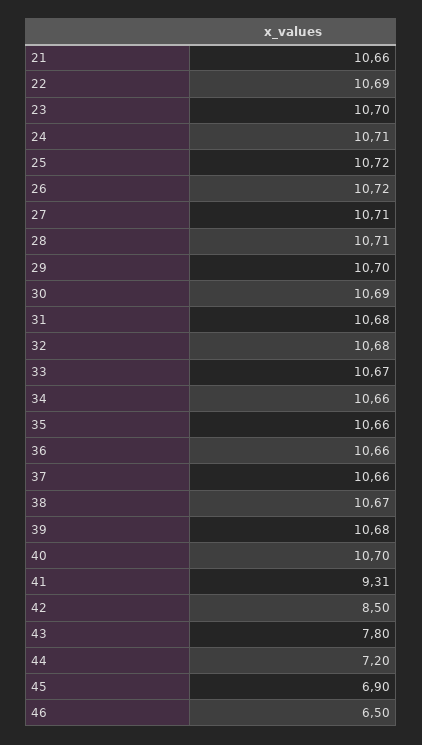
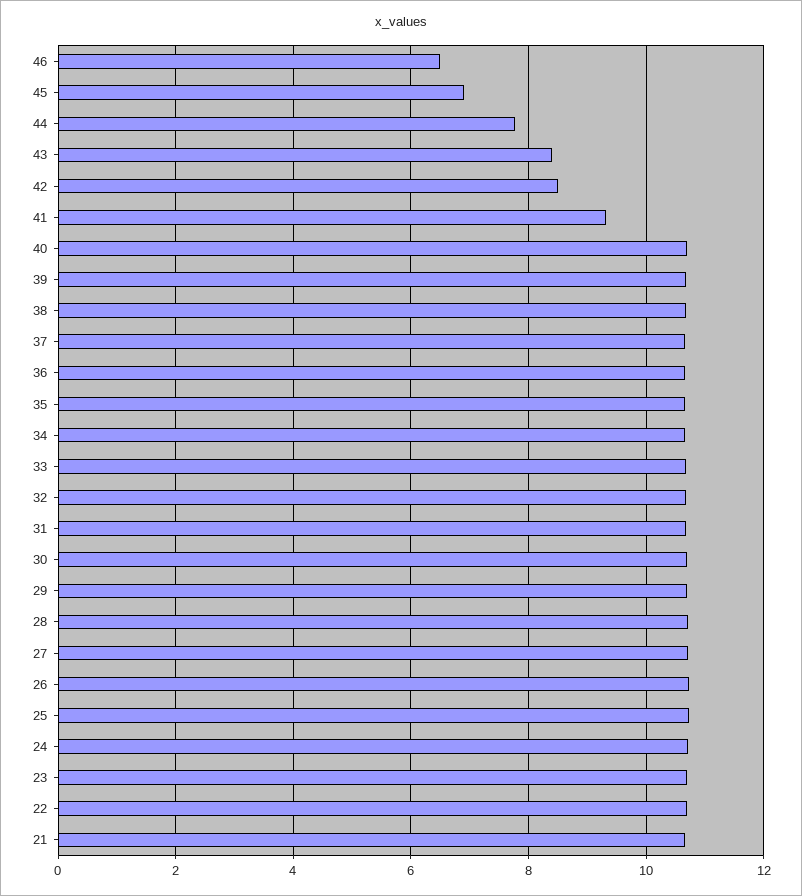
43: 7.8 -> 8.4
44: 7.2 -> 7.8

